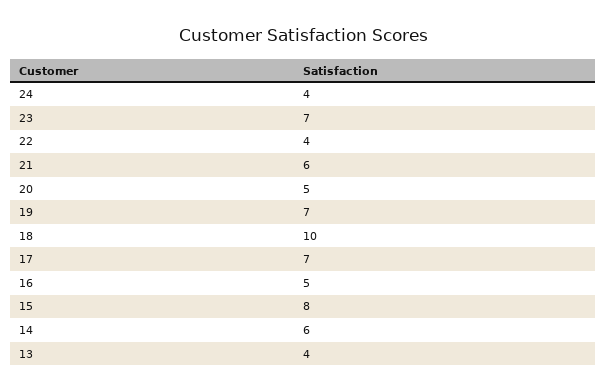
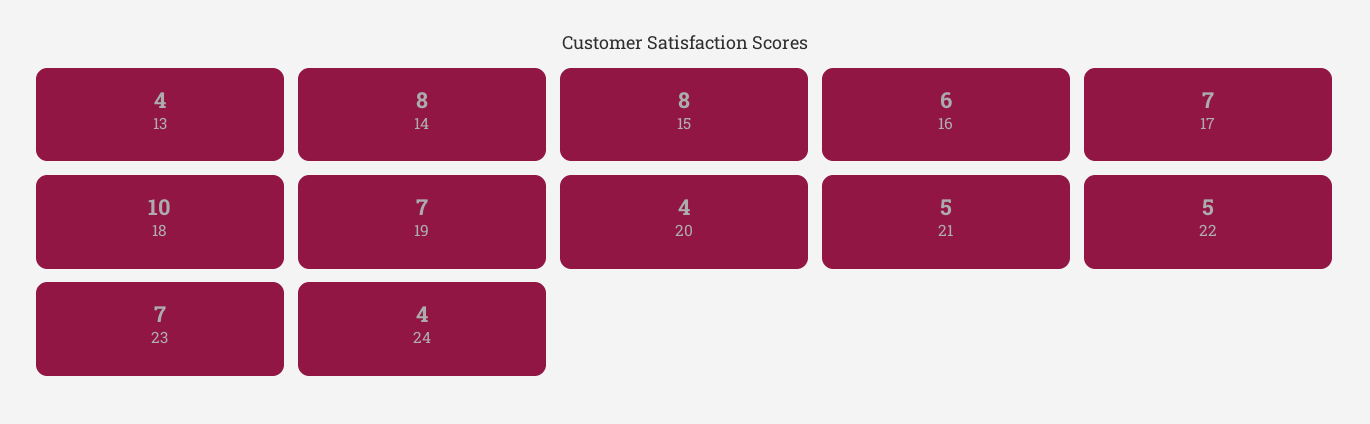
22: 4 -> 5
21: 6 -> 5
20: 5 -> 4
16: 5 -> 6
14: 6 -> 8

